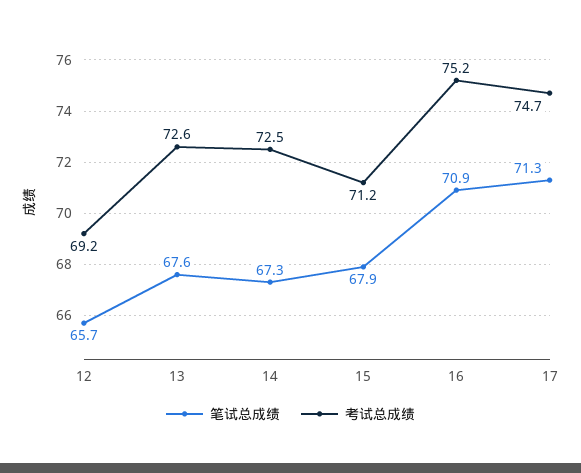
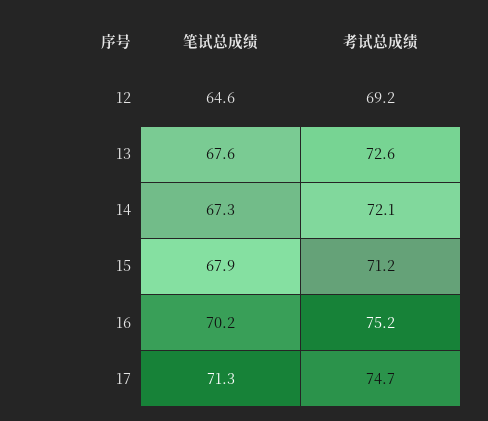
笔试总成绩, 12: 65.7 -> 64.6
考试总成绩, 14: 72.5 -> 72.1
笔试总成绩, 16: 70.9 -> 70.2

